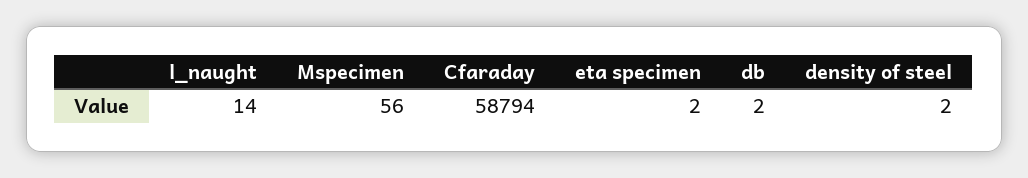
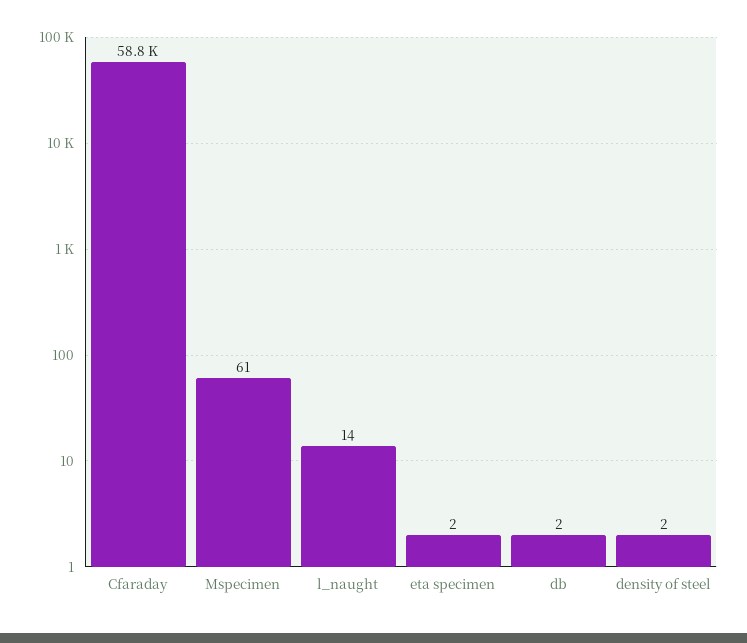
Mspecimen: 56 -> 61

